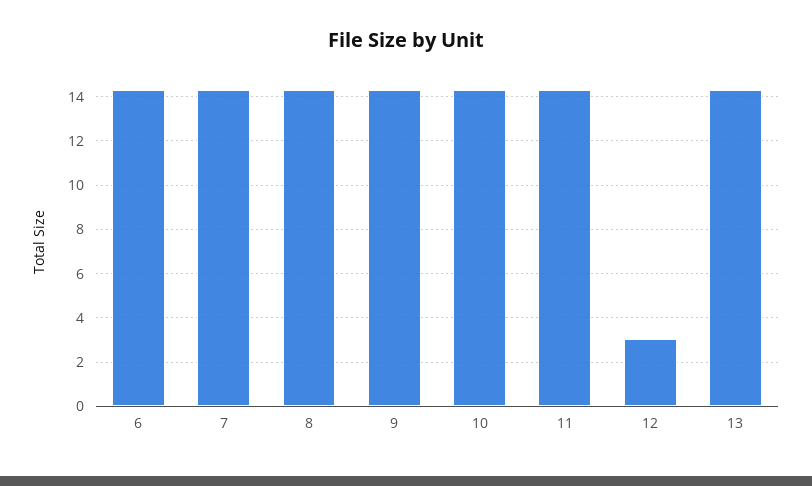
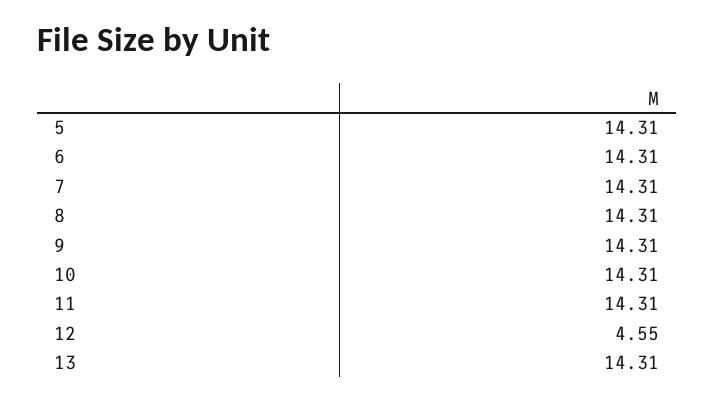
12: 3 -> 4.55
5: none -> 14.31

